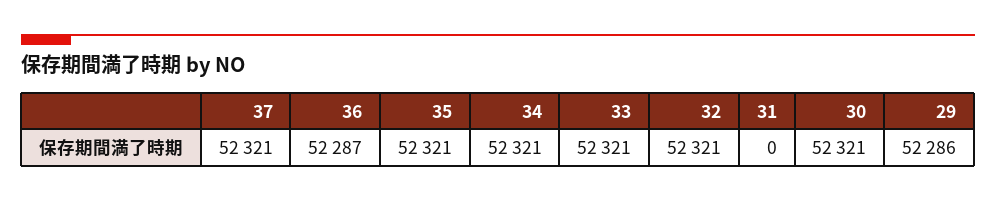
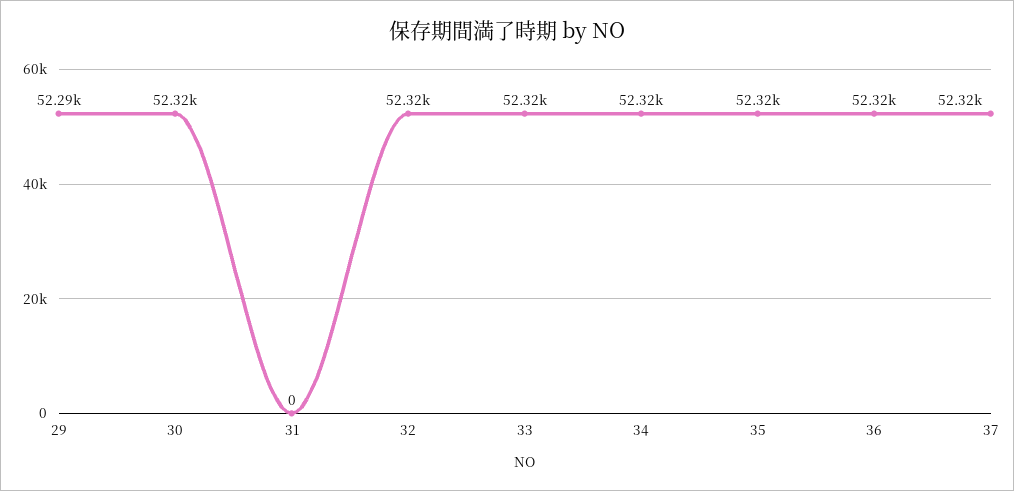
36: 52287 -> 52320

